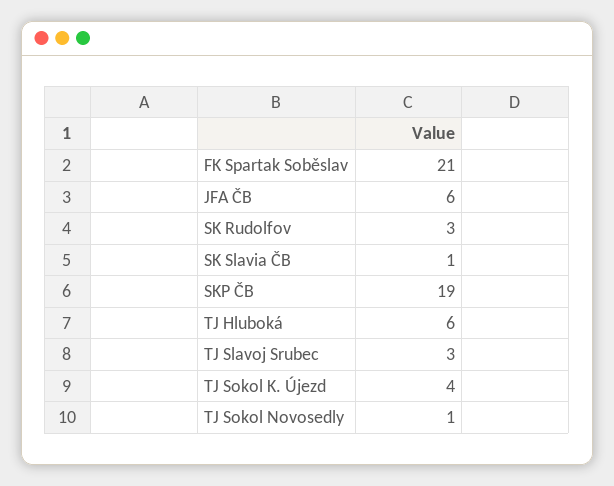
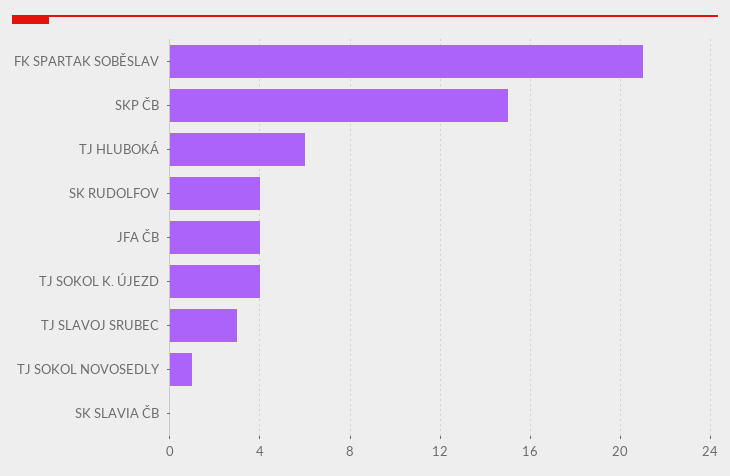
JFA ČB: 6 -> 4
SK Rudolfov: 3 -> 4
SK Slavia ČB: 1 -> 0
SKP ČB: 19 -> 15

